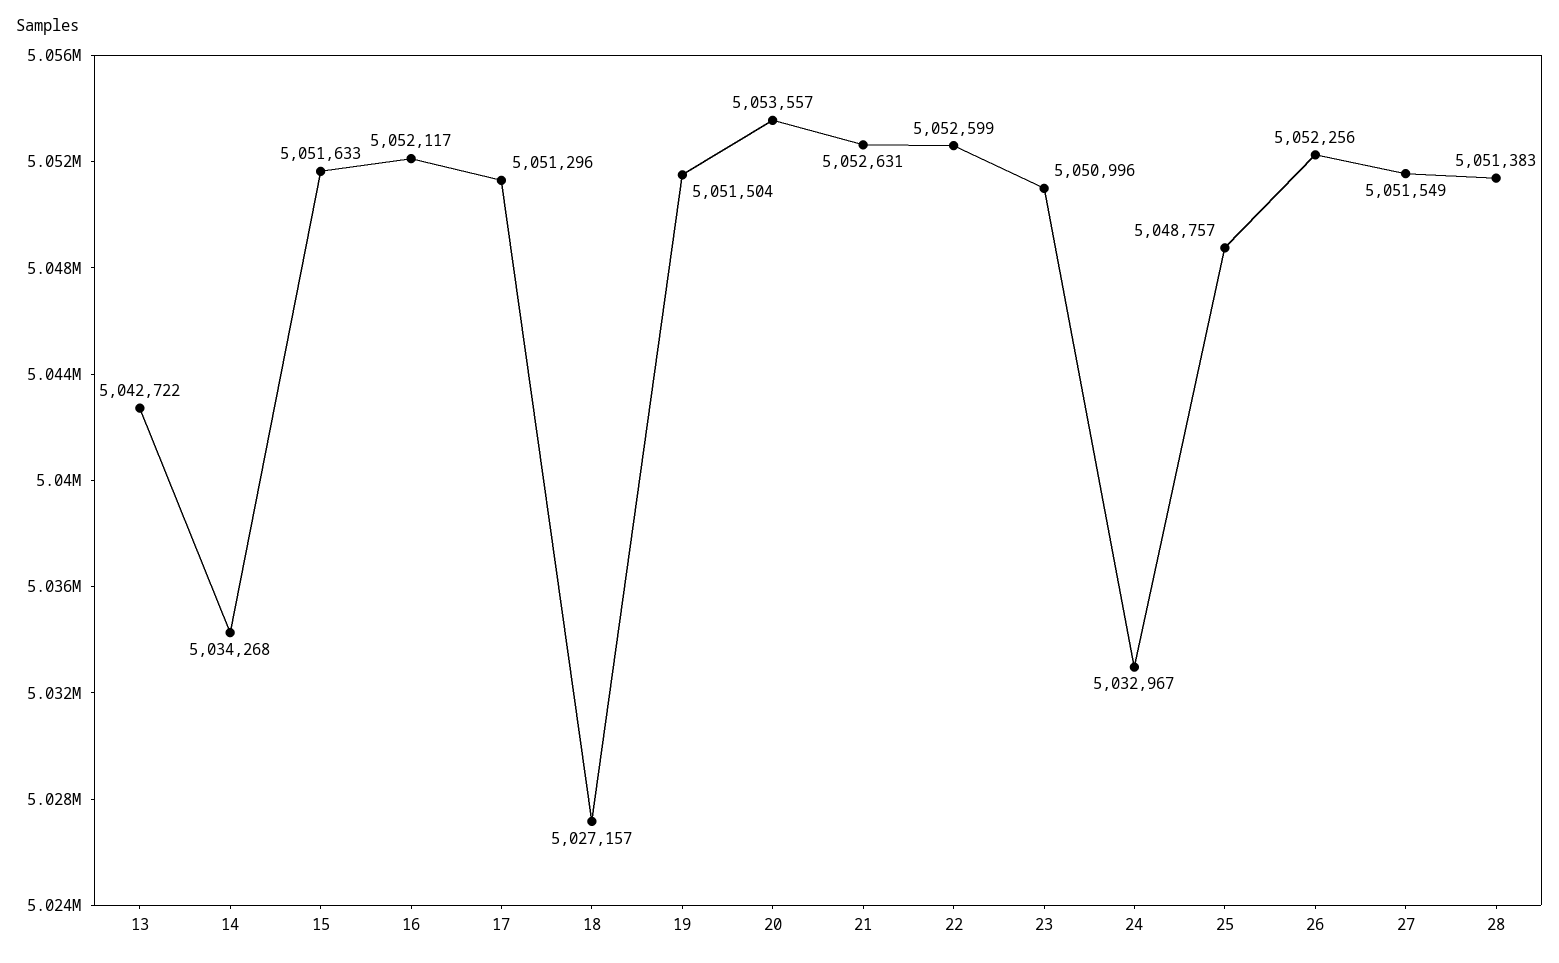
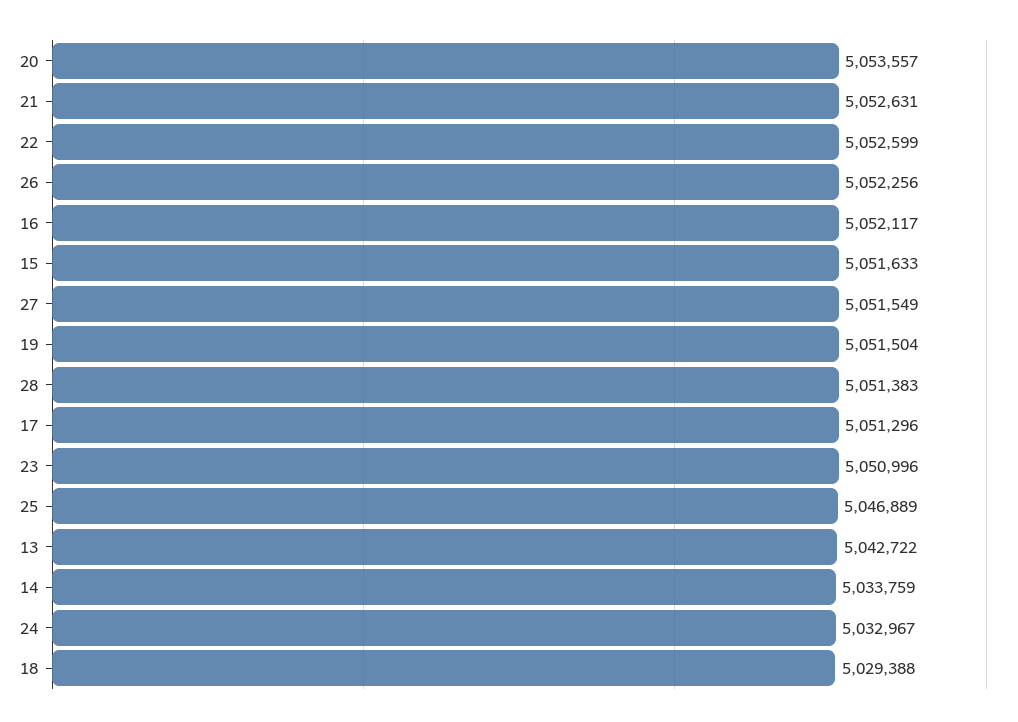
14: 5034268 -> 5033759
18: 5027157 -> 5029388
25: 5048757 -> 5046889

